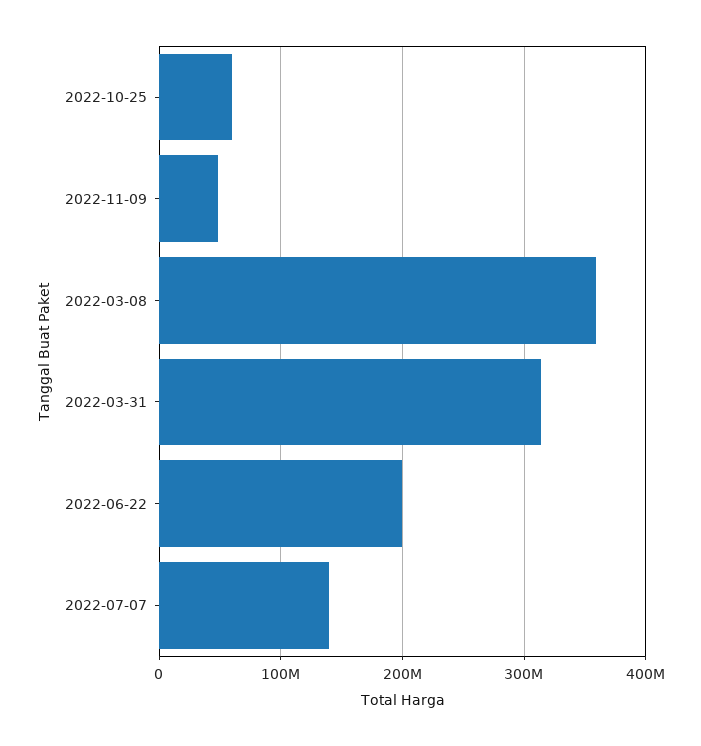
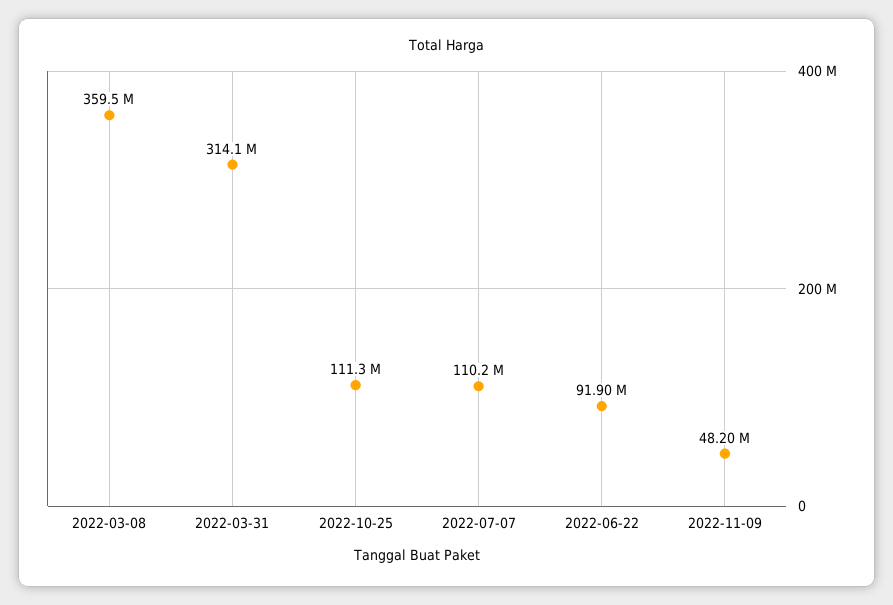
2022-10-25: 60000000 -> 111300000
2022-06-22: 200000000 -> 91900000
2022-07-07: 140000000 -> 110200000

